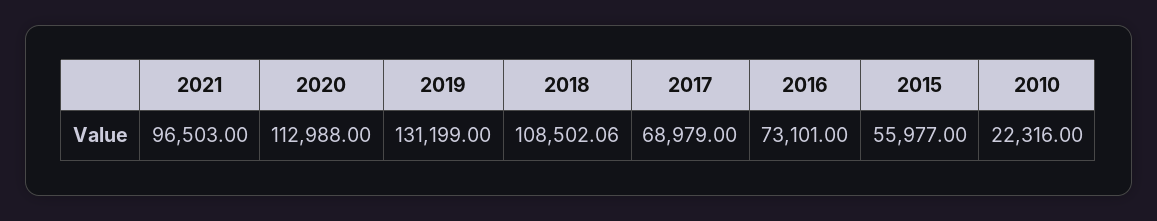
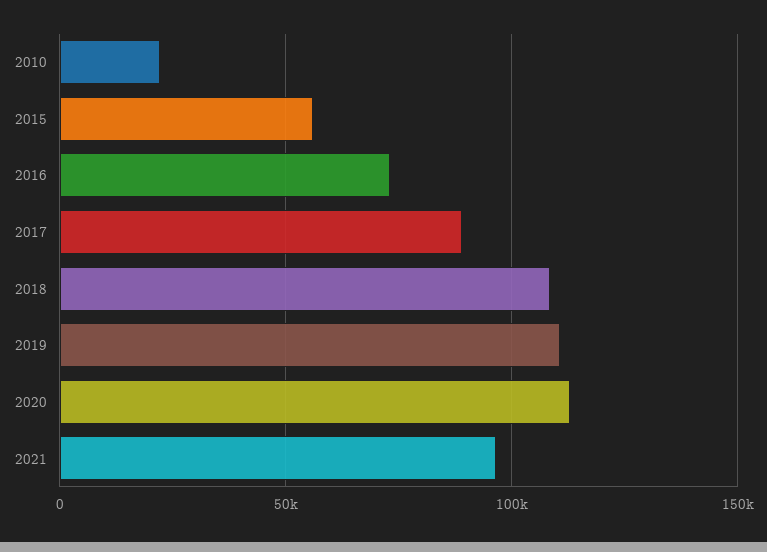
2019: 131199 -> 110000
2017: 68979 -> 90000

